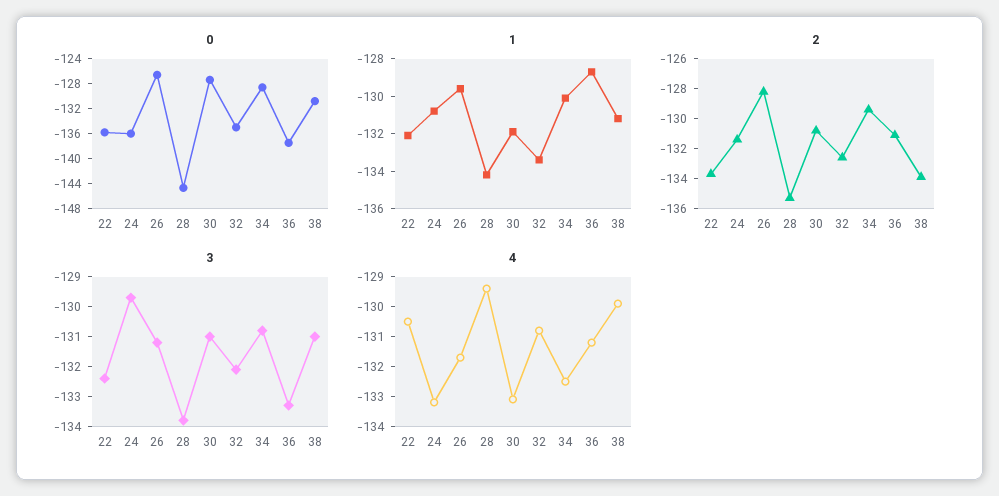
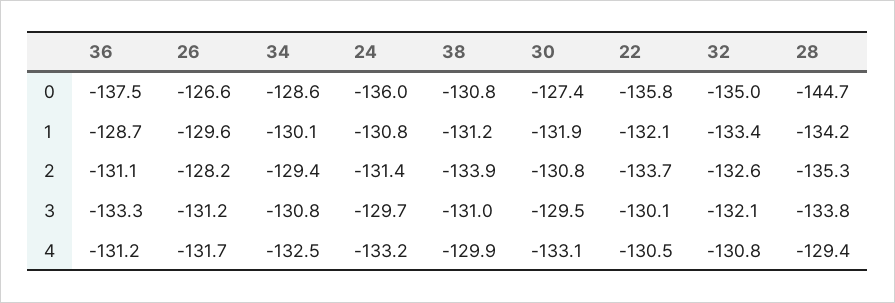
3, 22: -132.5 -> -130.1
3, 30: -131 -> -129.5

